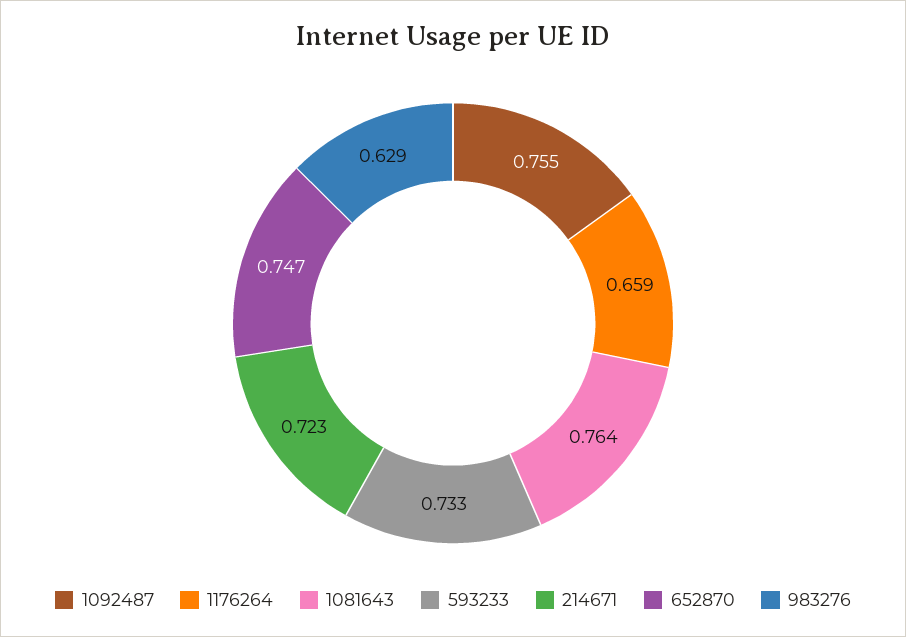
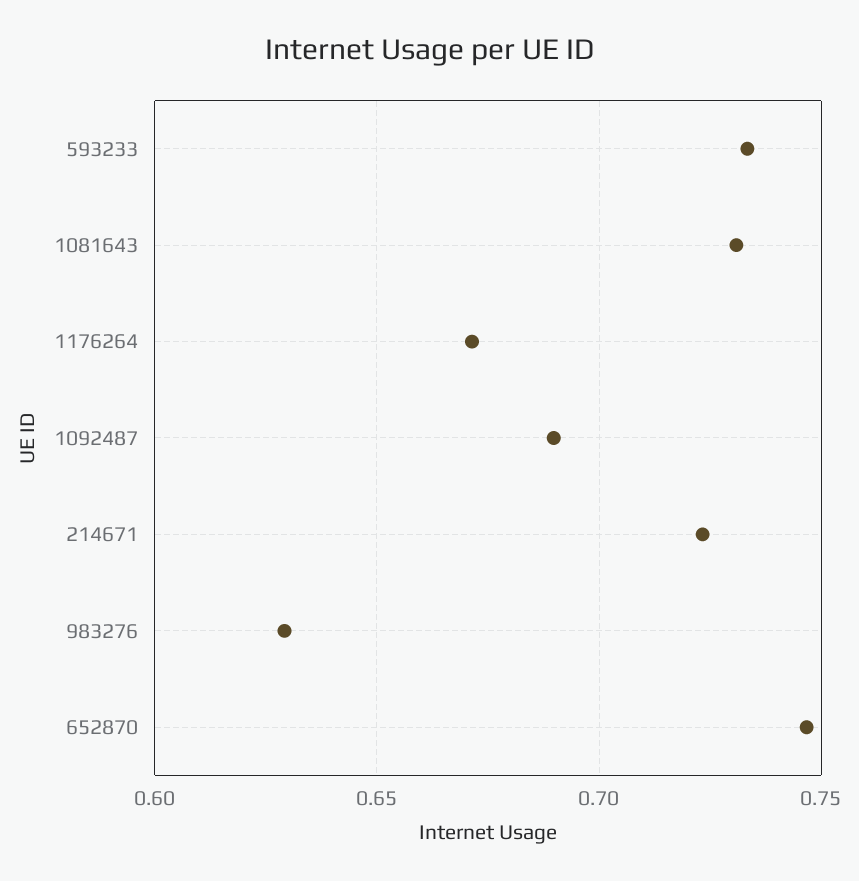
1092487: 0.755 -> 0.69
1176264: 0.659 -> 0.67
1081643: 0.764 -> 0.73

